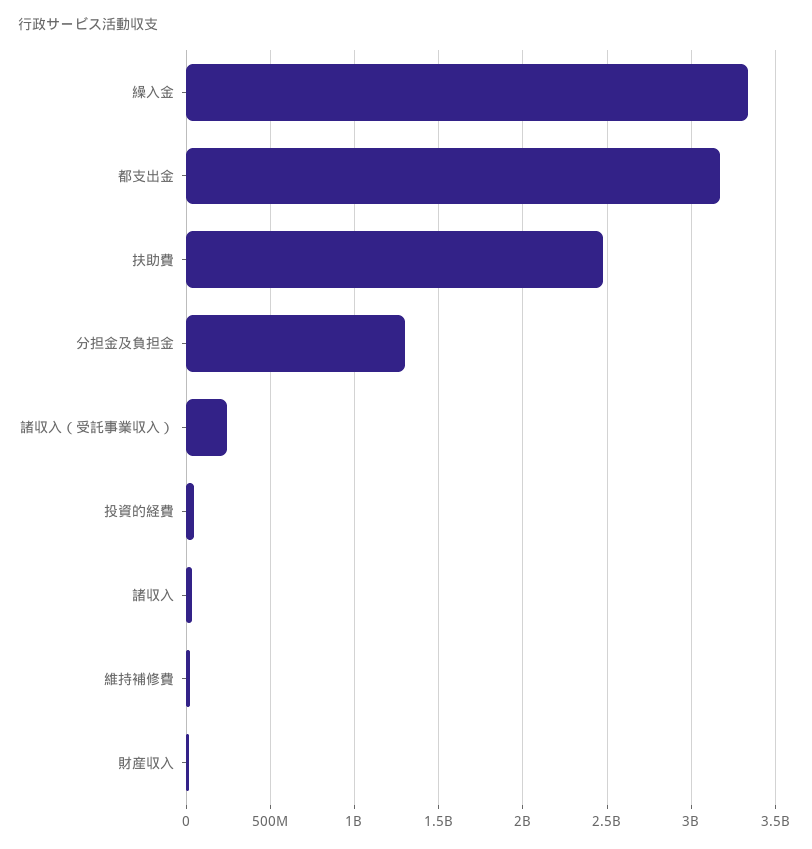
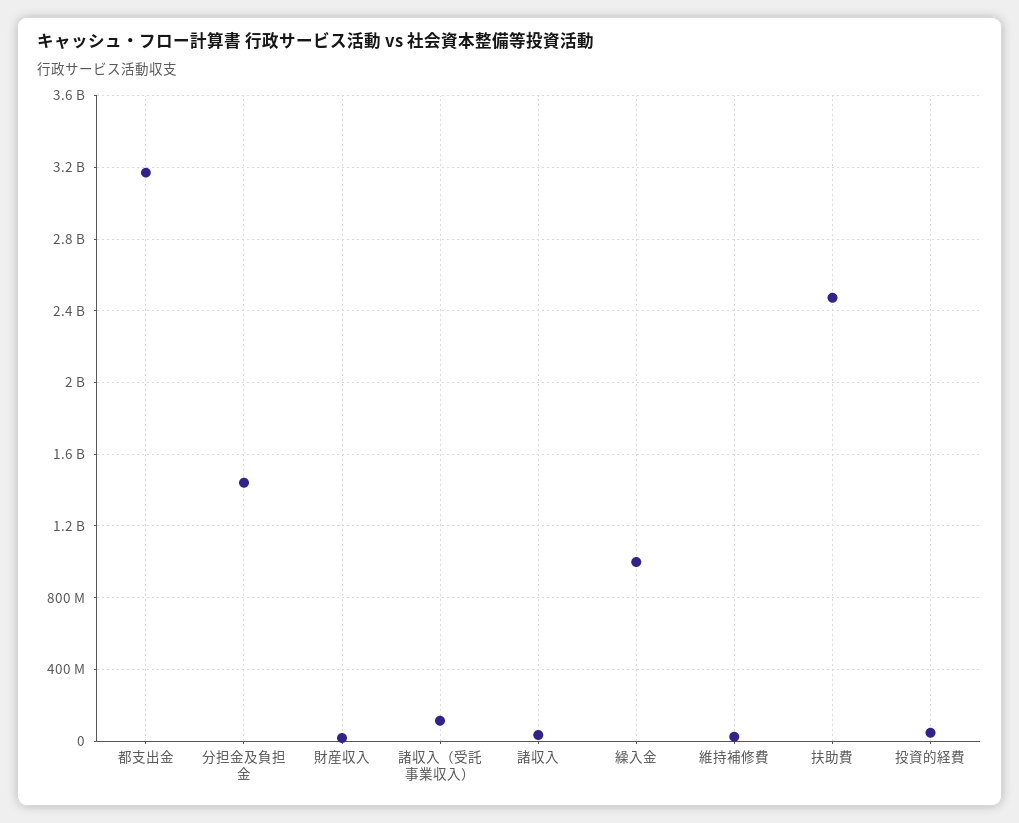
繰入金: 3350000000 -> 1000000000
分担金及負担金: 1300000000 -> 1450000000
諸収入（受託事業収入）: 250000000 -> 100000000

